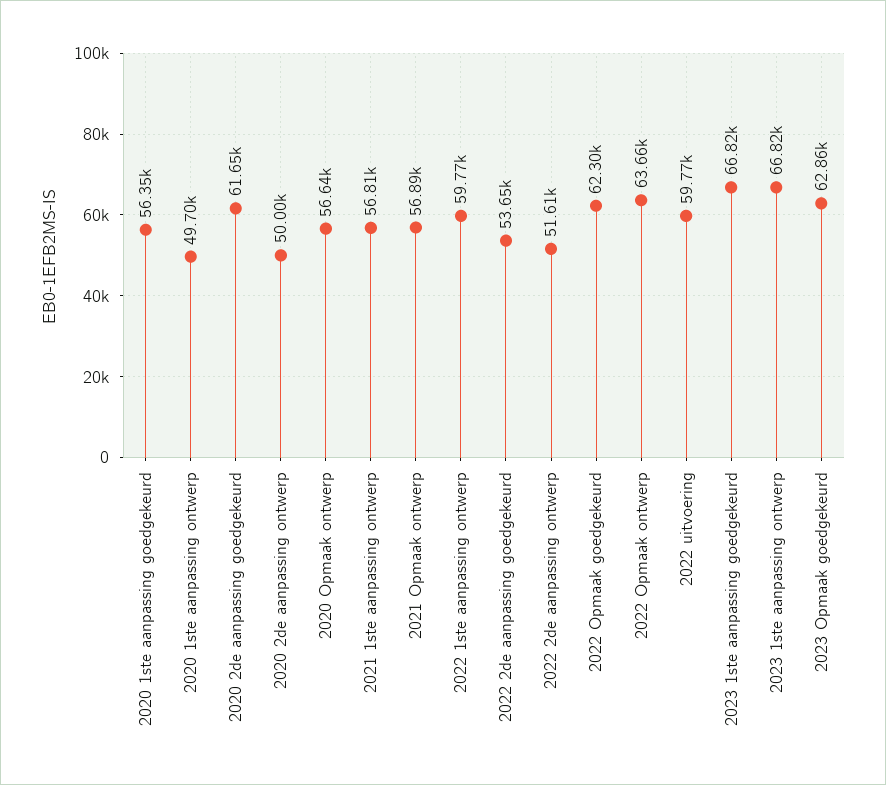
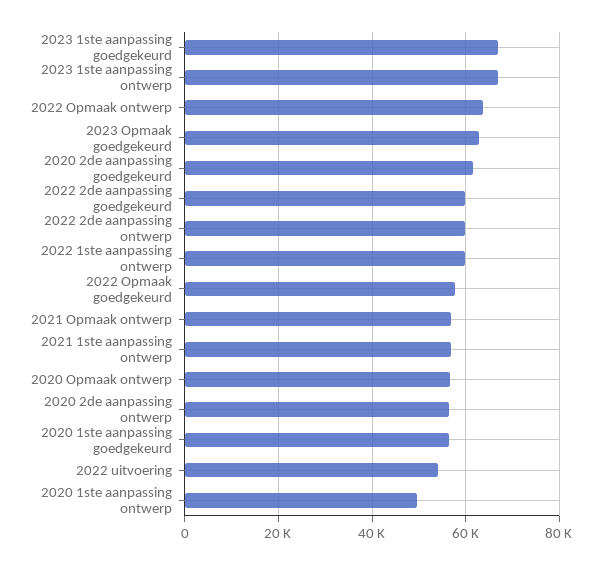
2020 2de aanpassing ontwerp: 50000 -> 56000
2022 2de aanpassing goedgekeurd: 53650 -> 60000
2022 2de aanpassing ontwerp: 51610 -> 60000
2022 Opmaak goedgekeurd: 62300 -> 58000
2022 uitvoering: 59770 -> 54000

